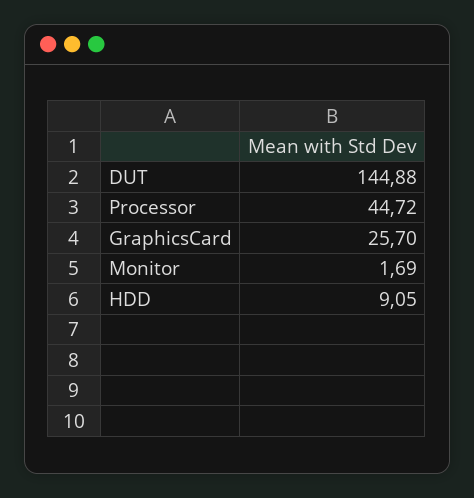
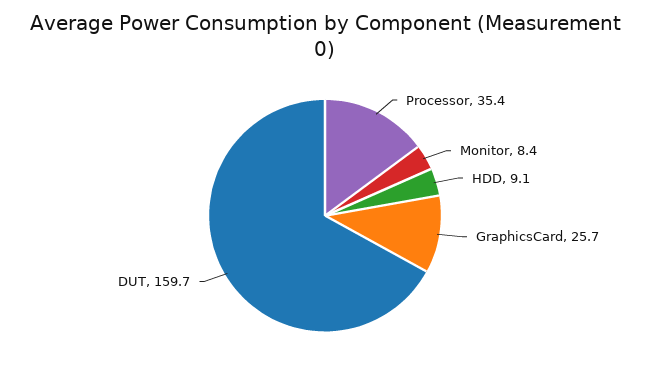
DUT: 144.88 -> 159.7
Processor: 44.72 -> 35.4
Monitor: 1.69 -> 8.4

